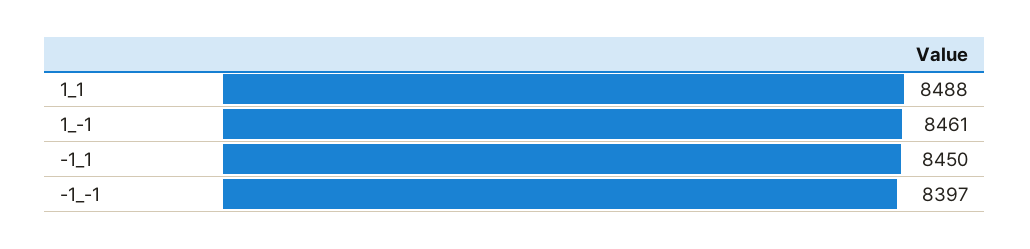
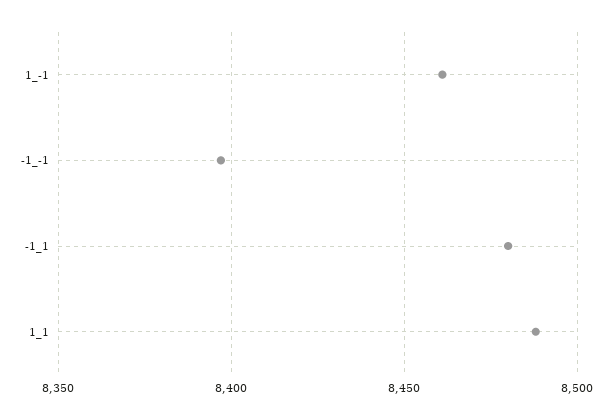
-1_1: 8450 -> 8480

